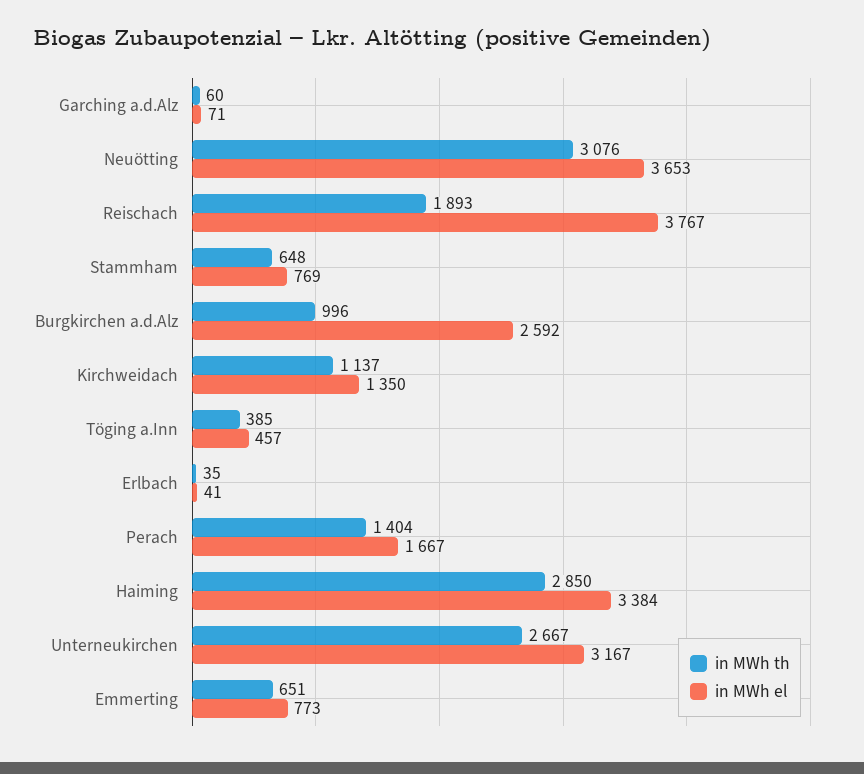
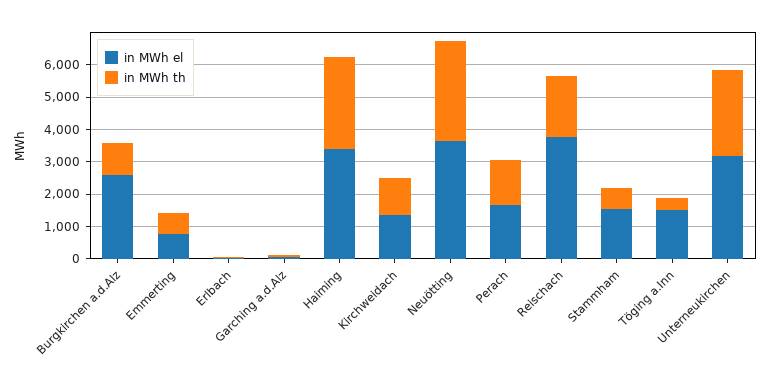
in MWh el, Stammham: 769 -> 1500
in MWh el, Töging a.Inn: 457 -> 1500

